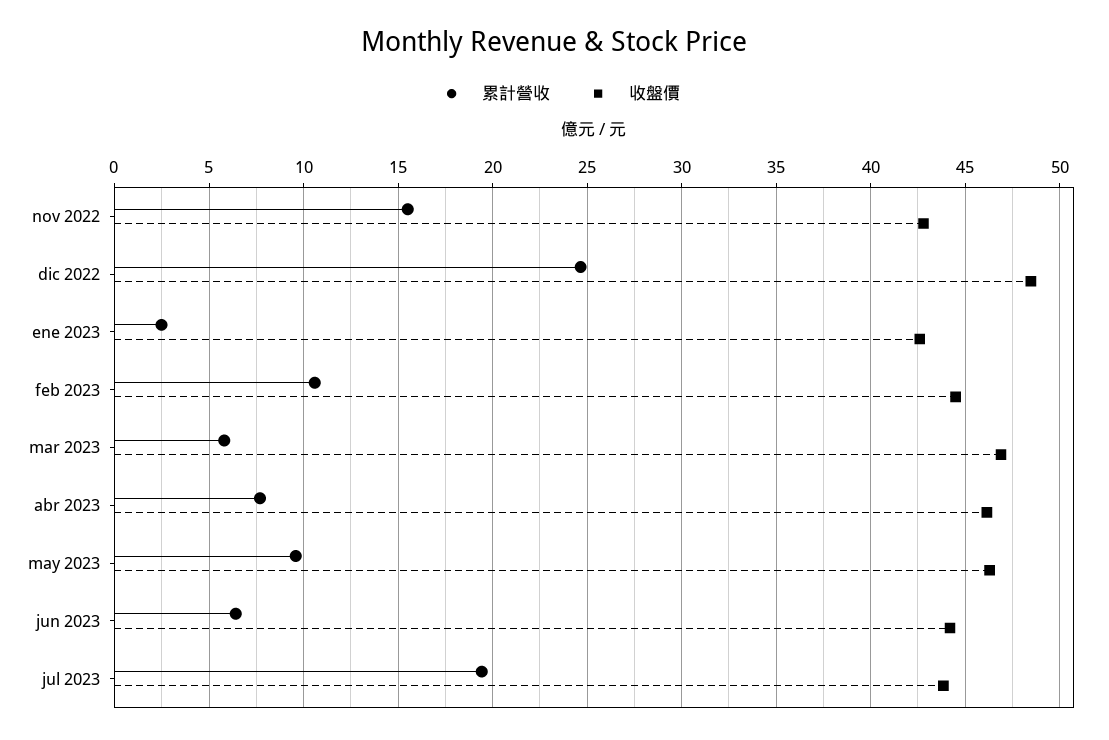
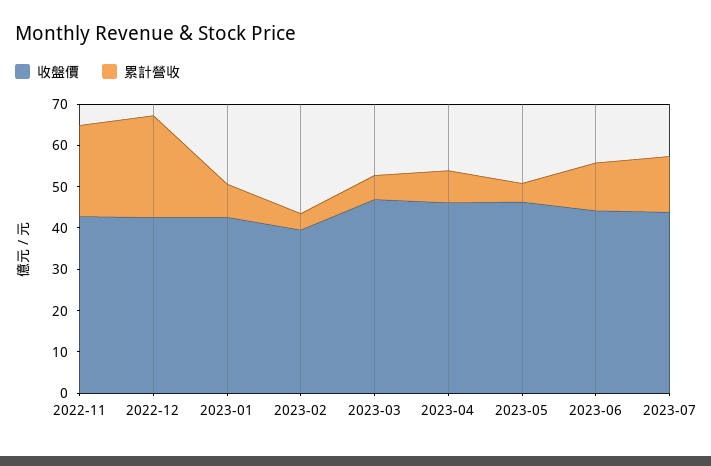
累計營收, nov 2022: 15.5 -> 22
收盤價, dic 2022: 48.5 -> 42
累計營收, ene 2023: 2.5 -> 8
累計營收, feb 2023: 10.5 -> 4
收盤價, feb 2023: 44.5 -> 40
累計營收, may 2023: 9.5 -> 4
累計營收, jun 2023: 6.5 -> 12
累計營收, jul 2023: 19.5 -> 14

